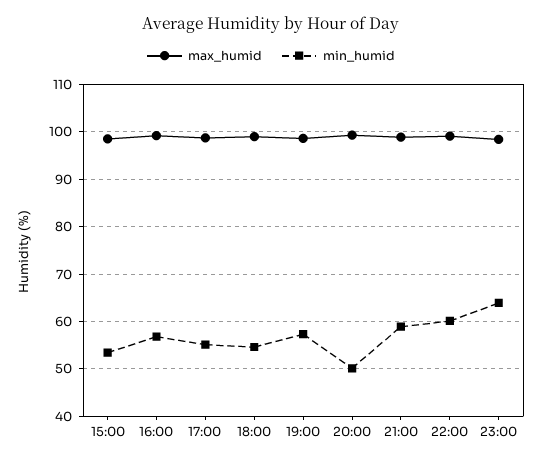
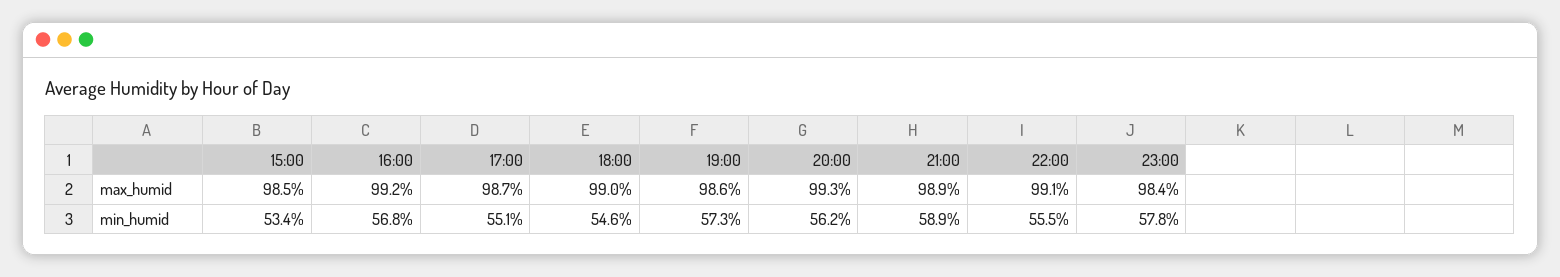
min_humid, 20:00: 50 -> 56.2
min_humid, 22:00: 60 -> 55.5
min_humid, 23:00: 64 -> 57.8

